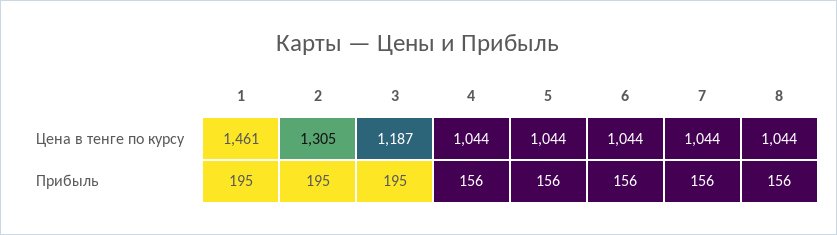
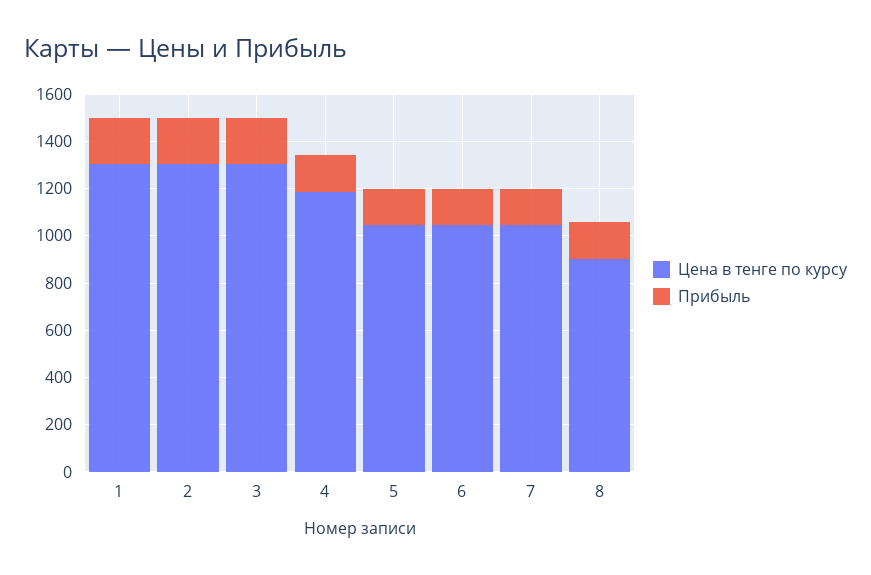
Цена в тенге по курсу, 1: 1461 -> 1300
Цена в тенге по курсу, 3: 1187 -> 1300
Цена в тенге по курсу, 4: 1044 -> 1200
Цена в тенге по курсу, 8: 1044 -> 900

